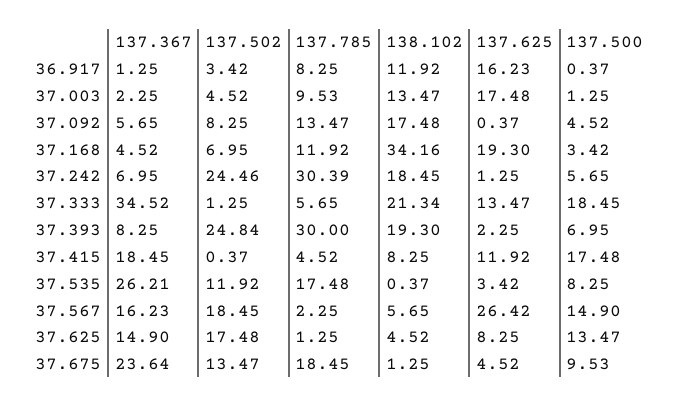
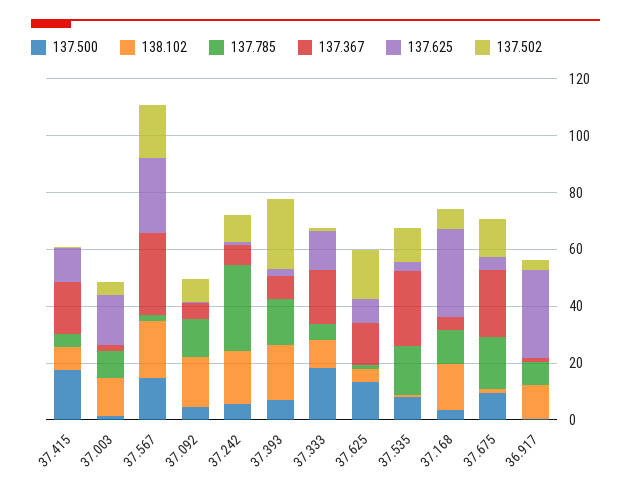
137.625, 36.917: 16.23 -> 30
138.102, 37.168: 34.16 -> 15
137.625, 37.168: 19.3 -> 30
137.502, 37.242: 24.46 -> 10
137.367, 37.333: 34.52 -> 20
138.102, 37.333: 21.34 -> 10
137.785, 37.393: 30 -> 15
137.367, 37.567: 16.23 -> 30
138.102, 37.567: 5.65 -> 20

